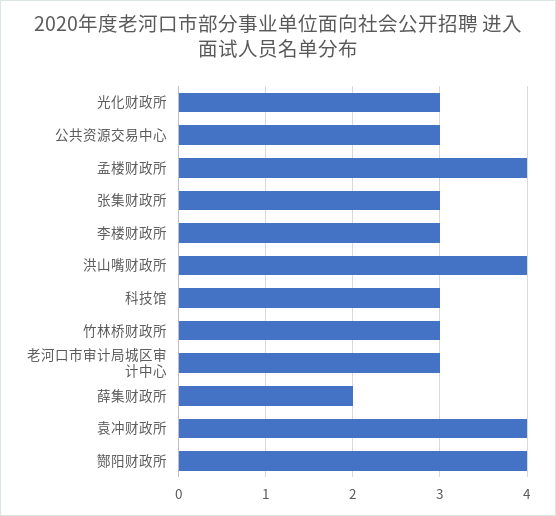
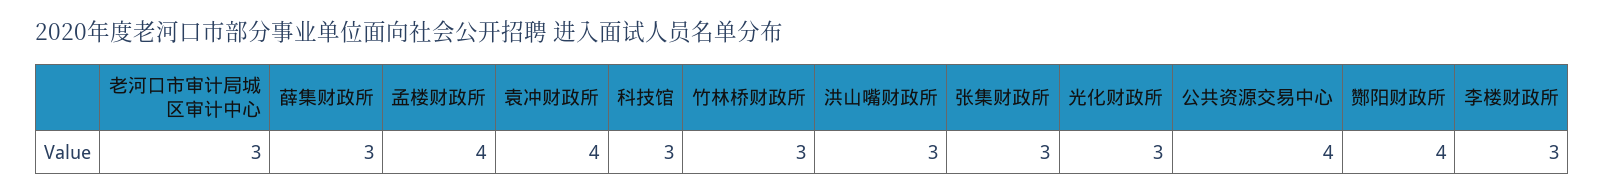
公共资源交易中心: 3 -> 4
洪山嘴财政所: 4 -> 3
薛集财政所: 2 -> 3

